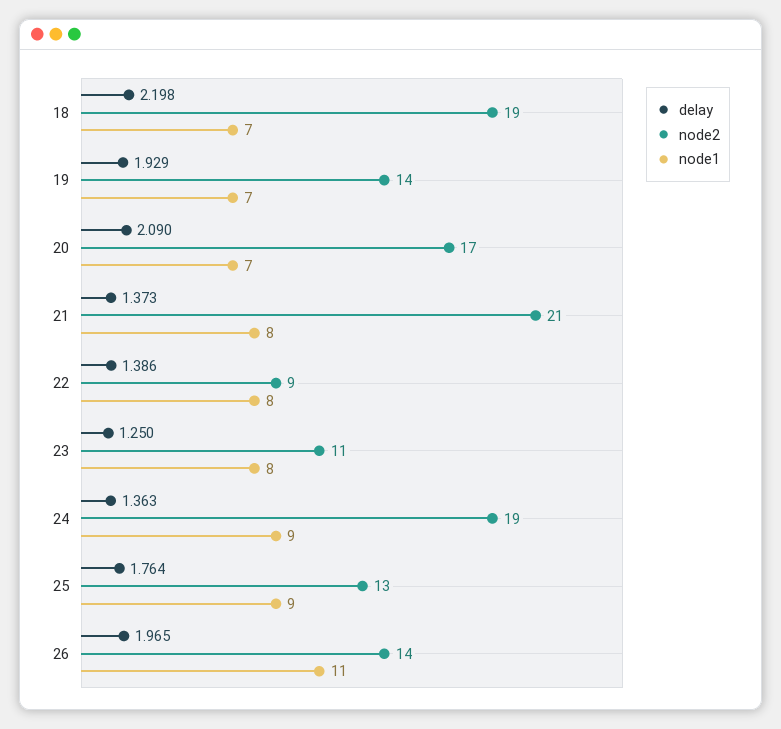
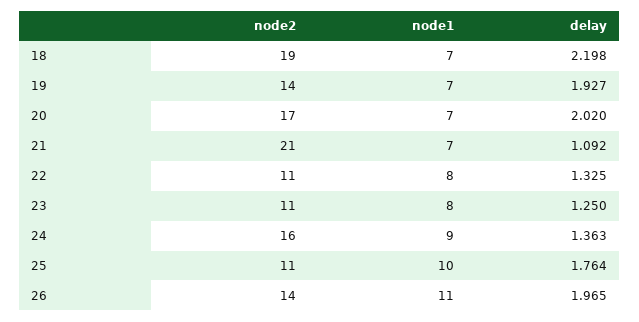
delay, 19: 1.929 -> 1.927
delay, 20: 2.09 -> 2.02
delay, 21: 1.373 -> 1.092
node1, 21: 8 -> 7
delay, 22: 1.386 -> 1.325
node2, 22: 9 -> 11
node2, 24: 19 -> 16
node2, 25: 13 -> 11
node1, 25: 9 -> 10

